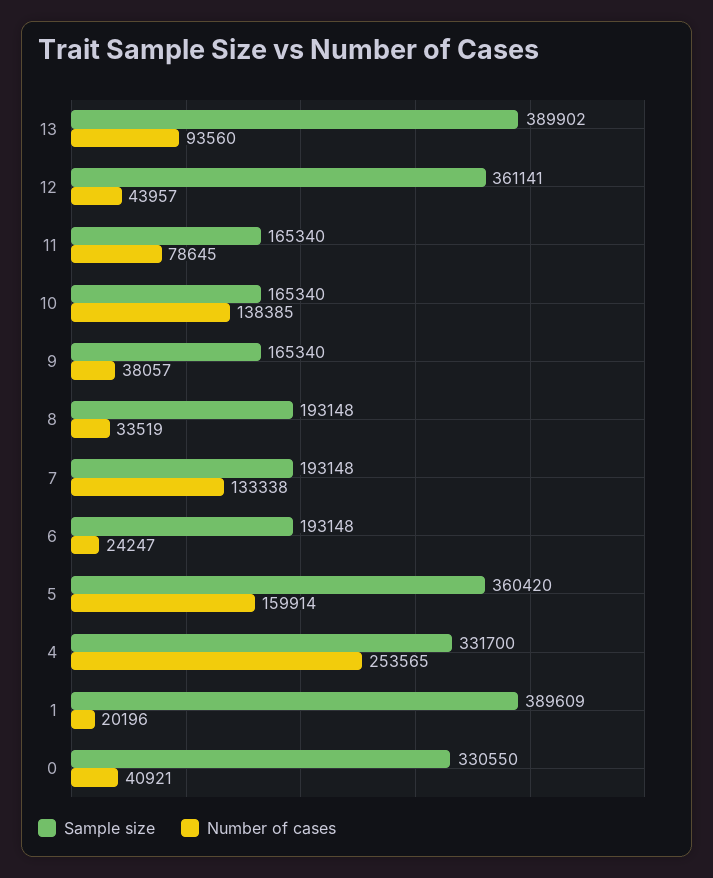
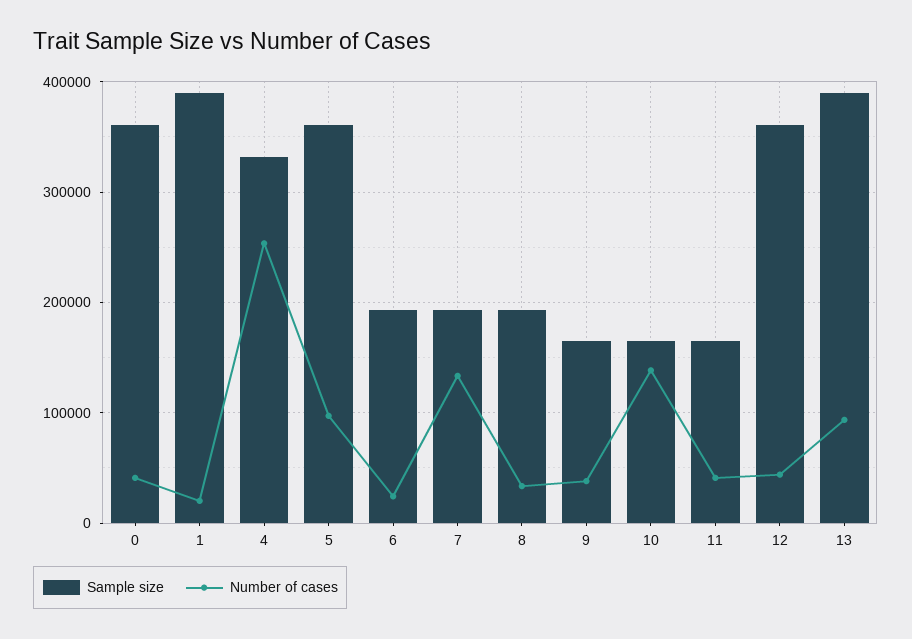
Number of cases, 11: 78645 -> 40000
Number of cases, 5: 159914 -> 100000
Sample size, 0: 330550 -> 360000

